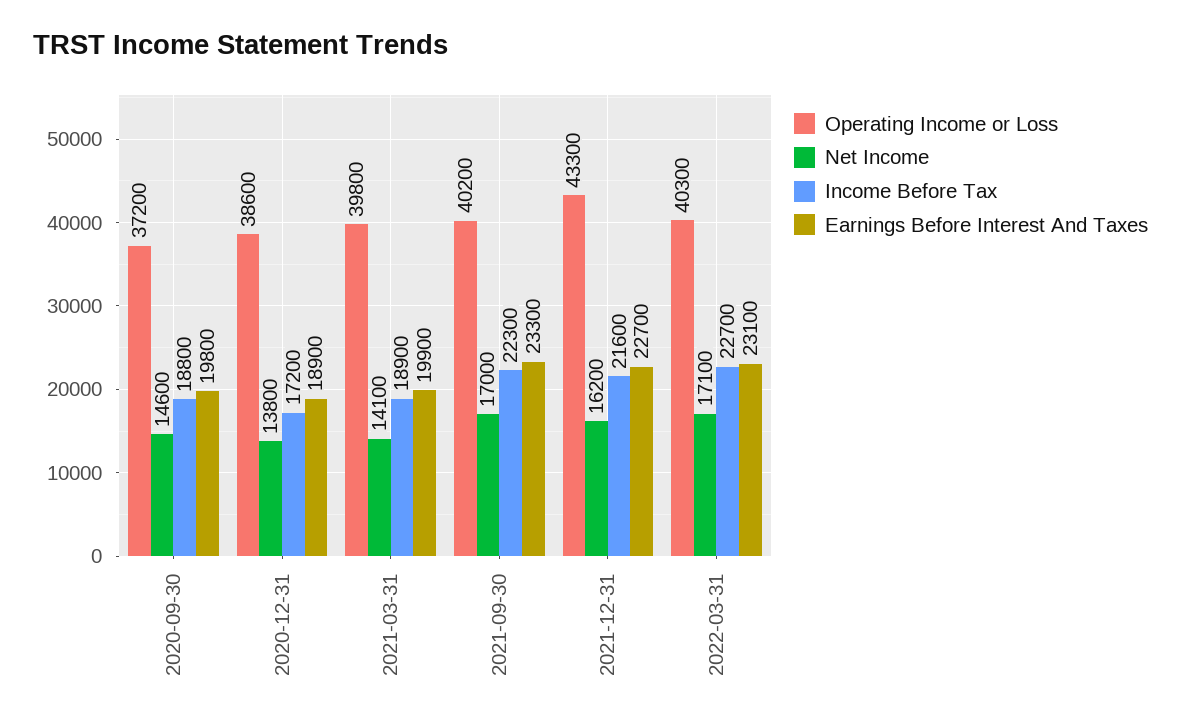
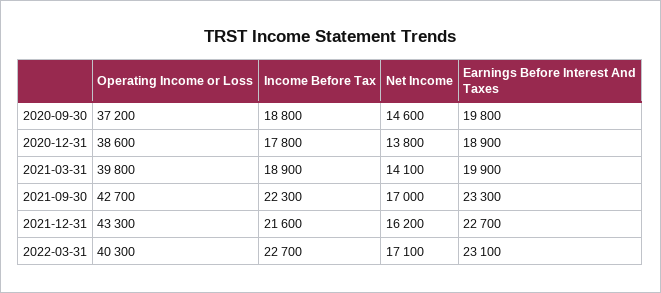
Income Before Tax, 2020-12-31: 17200 -> 17800
Operating Income or Loss, 2021-09-30: 40200 -> 42700

